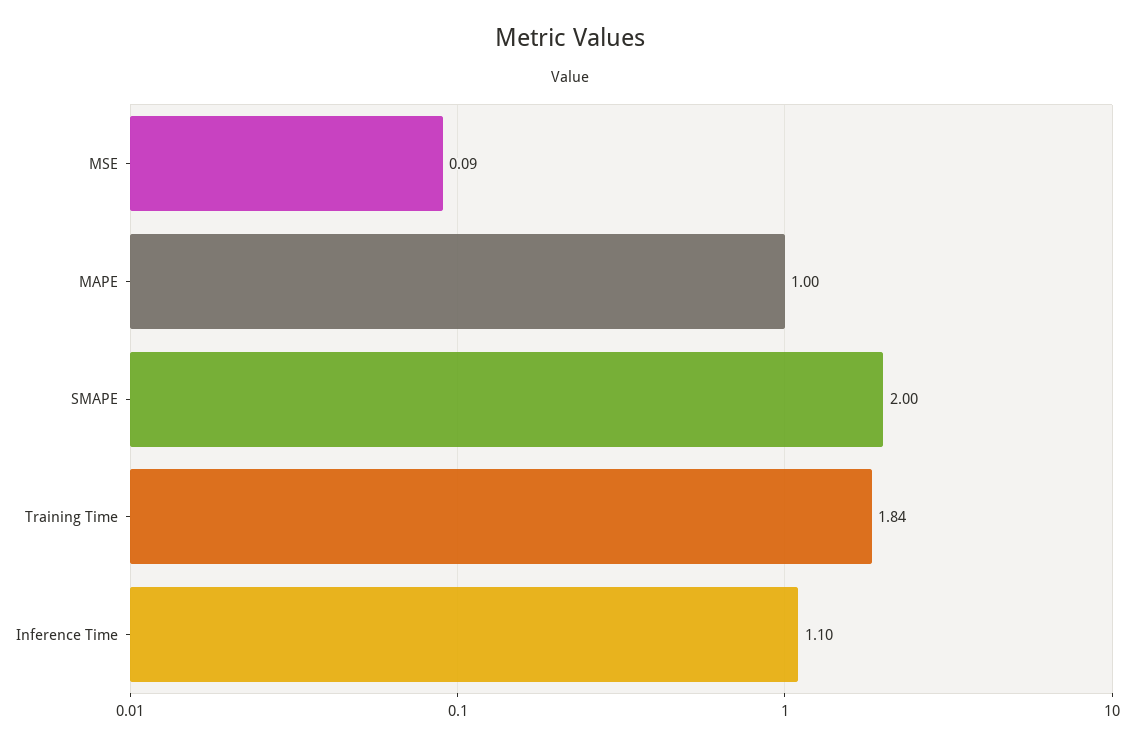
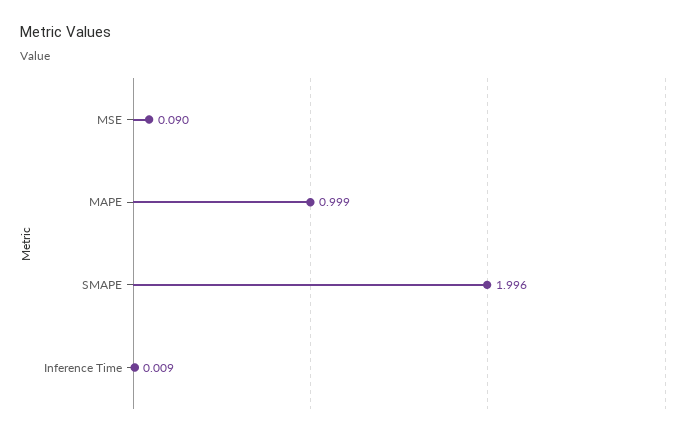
Training Time: 1.84 -> none
Inference Time: 1.1 -> 0.009

